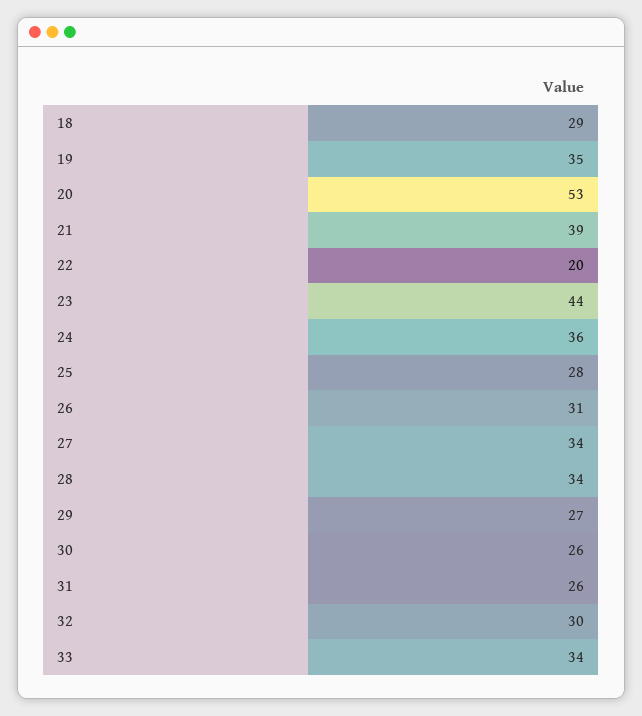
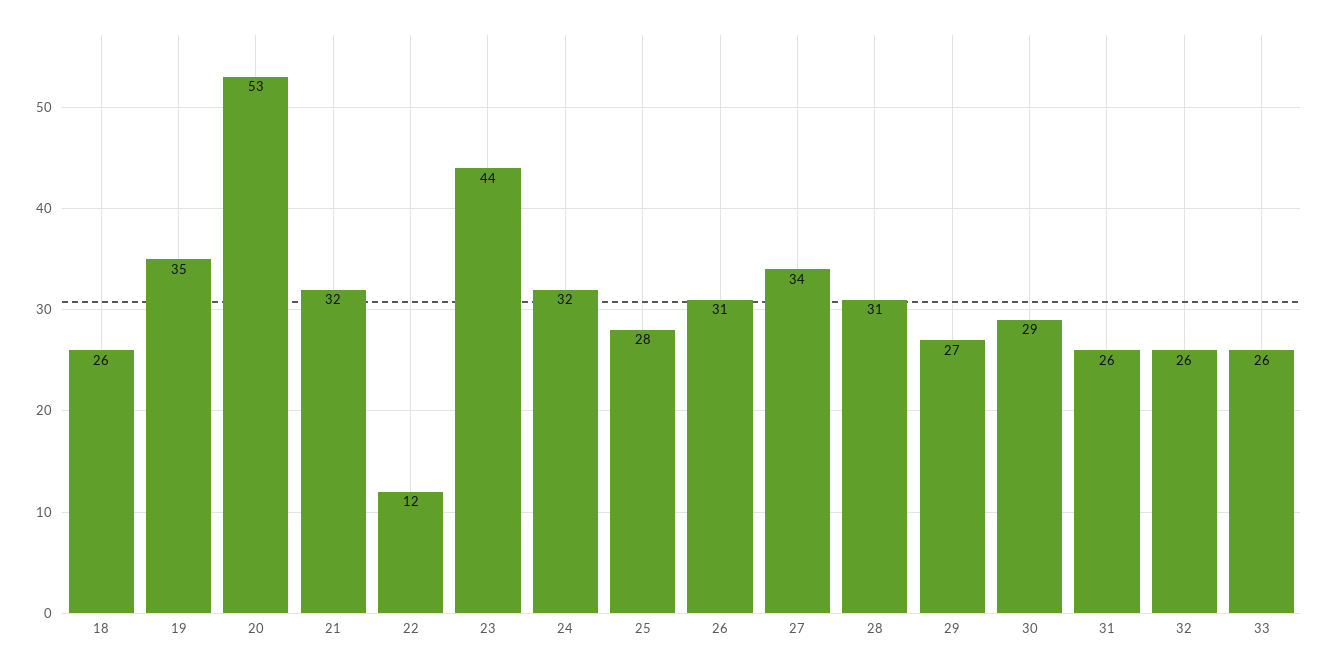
18: 29 -> 26
21: 39 -> 32
22: 20 -> 12
24: 36 -> 32
28: 34 -> 31
30: 26 -> 29
32: 30 -> 26
33: 34 -> 26

